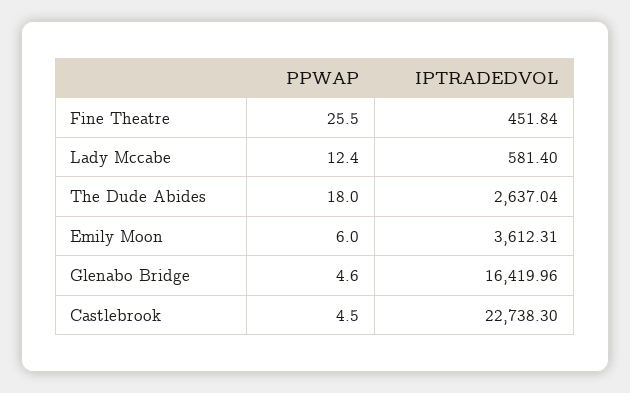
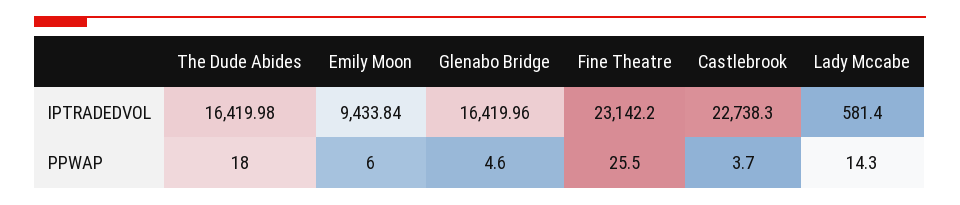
IPTRADEDVOL, Fine Theatre: 451.84 -> 23142.2
PPWAP, Lady Mccabe: 12.4 -> 14.3
IPTRADEDVOL, The Dude Abides: 2637.04 -> 16419.98
IPTRADEDVOL, Emily Moon: 3612.31 -> 9433.84
PPWAP, Castlebrook: 4.5 -> 3.7

